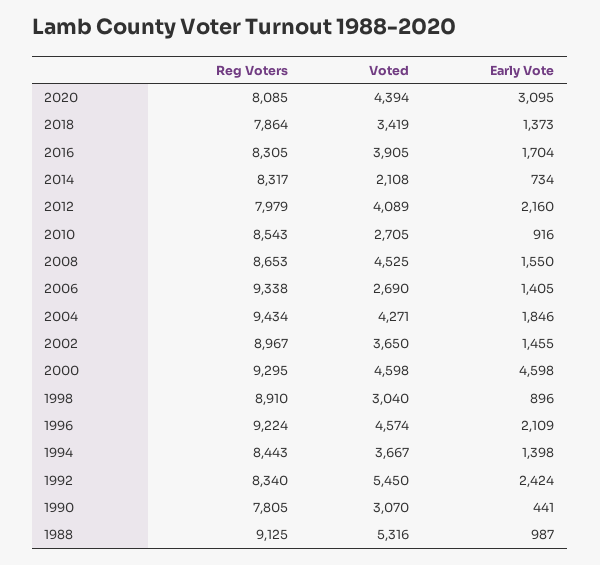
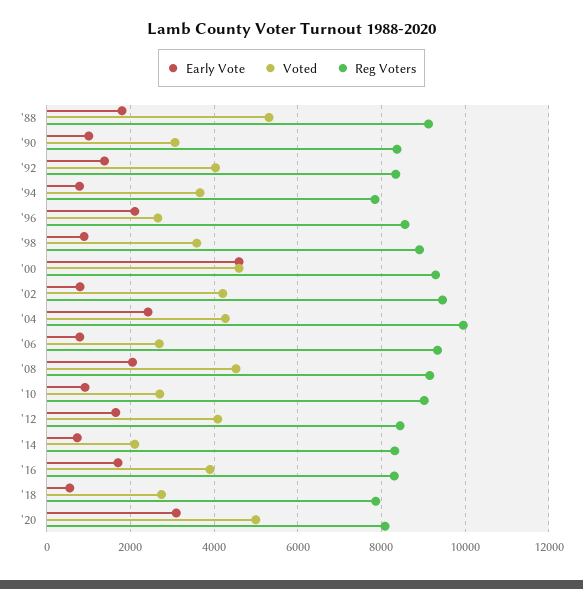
Voted, 2020: 4394 -> 5000
Voted, 2018: 3419 -> 2800
Early Vote, 2018: 1373 -> 600
Reg Voters, 2012: 7979 -> 8400
Early Vote, 2012: 2160 -> 1600
Reg Voters, 2010: 8543 -> 9000
Reg Voters, 2008: 8653 -> 9200
Early Vote, 2008: 1550 -> 2000
Early Vote, 2006: 1405 -> 800
Reg Voters, 2004: 9434 -> 10000
Early Vote, 2004: 1846 -> 2400
Reg Voters, 2002: 8967 -> 9400
Voted, 2002: 3650 -> 4200
Early Vote, 2002: 1455 -> 800
Voted, 1998: 3040 -> 3600
Reg Voters, 1996: 9224 -> 8600
Voted, 1996: 4574 -> 2600
Reg Voters, 1994: 8443 -> 7800
Early Vote, 1994: 1398 -> 800
Voted, 1992: 5450 -> 4000
Early Vote, 1992: 2424 -> 1400
Reg Voters, 1990: 7805 -> 8400
Early Vote, 1990: 441 -> 1000
Early Vote, 1988: 987 -> 1800

